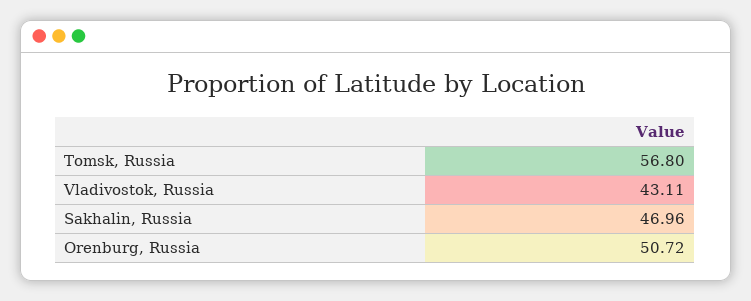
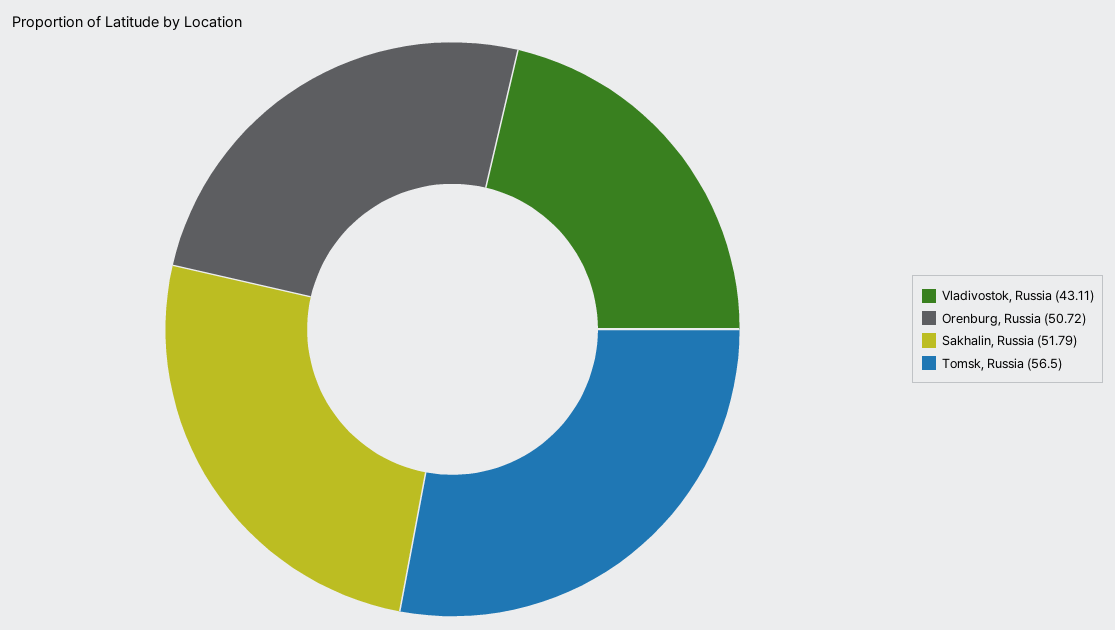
Tomsk, Russia: 56.8 -> 56.5
Sakhalin, Russia: 46.96 -> 51.79

